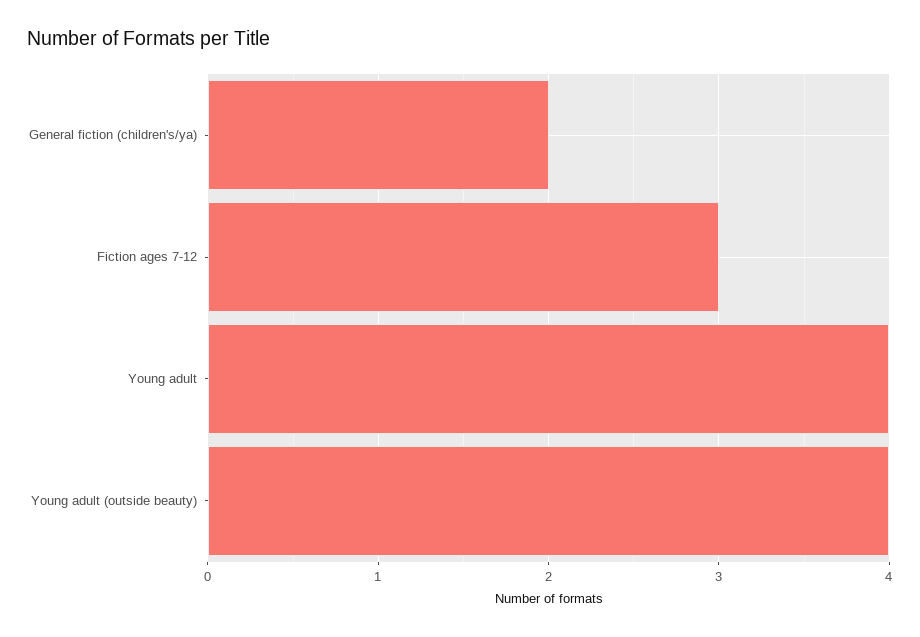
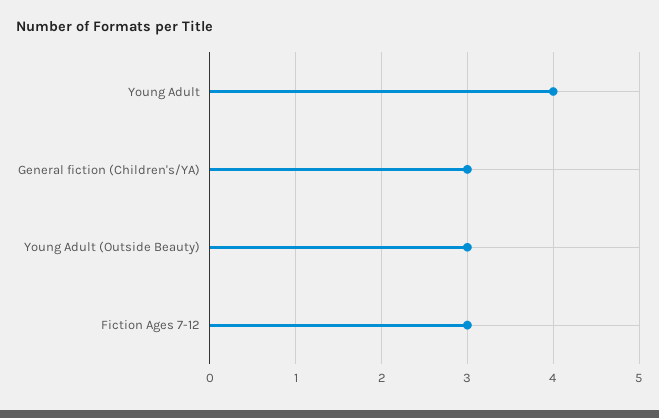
General fiction (children's/ya): 2 -> 3
Young adult (outside beauty): 4 -> 3

